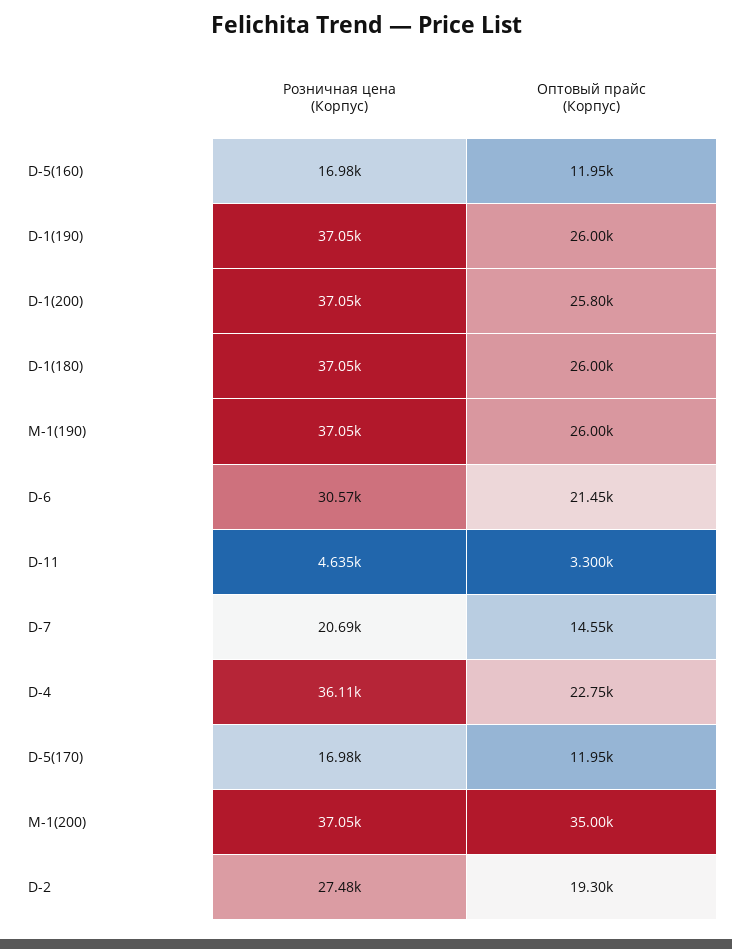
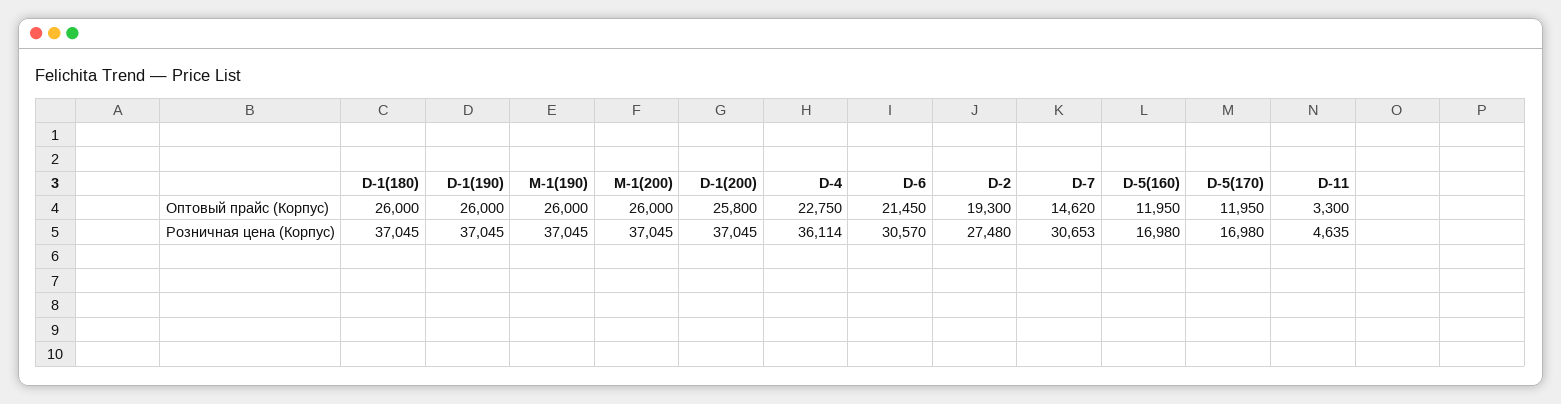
Розничная цена (Корпус), D-7: 20690 -> 30653
Оптовый прайс (Корпус), D-7: 14550 -> 14620
Оптовый прайс (Корпус), M-1(200): 35000 -> 26000

